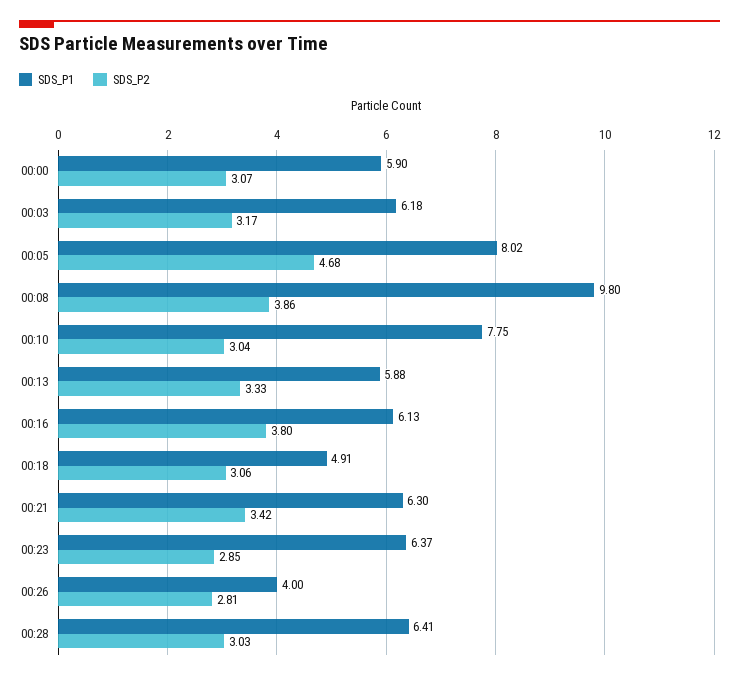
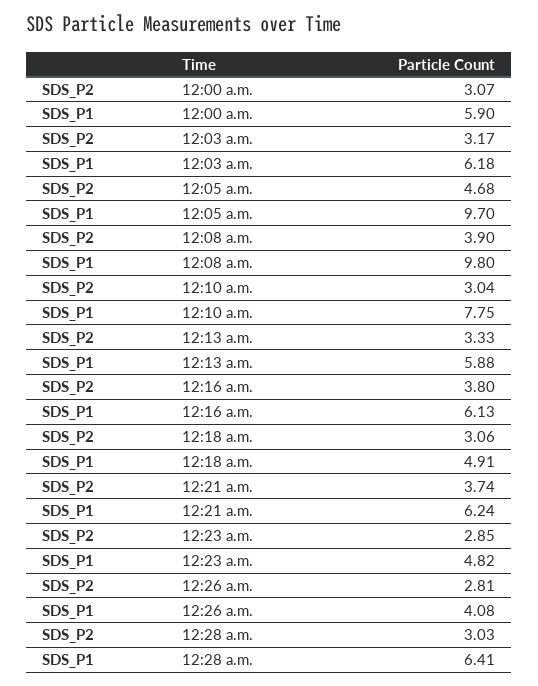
SDS_P1, 00:05: 8.02 -> 9.7
SDS_P2, 00:08: 3.86 -> 3.9
SDS_P1, 00:21: 6.3 -> 6.24
SDS_P2, 00:21: 3.42 -> 3.74
SDS_P1, 00:23: 6.37 -> 4.82
SDS_P1, 00:26: 4 -> 4.08

